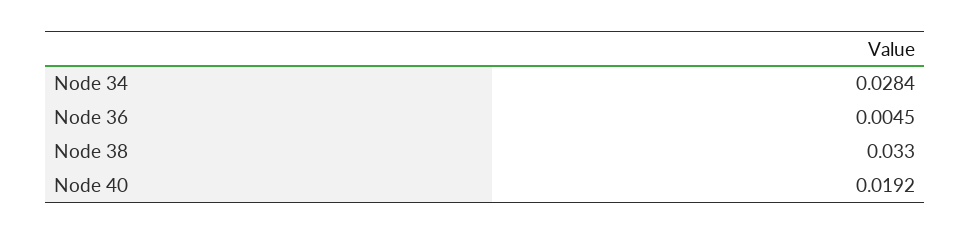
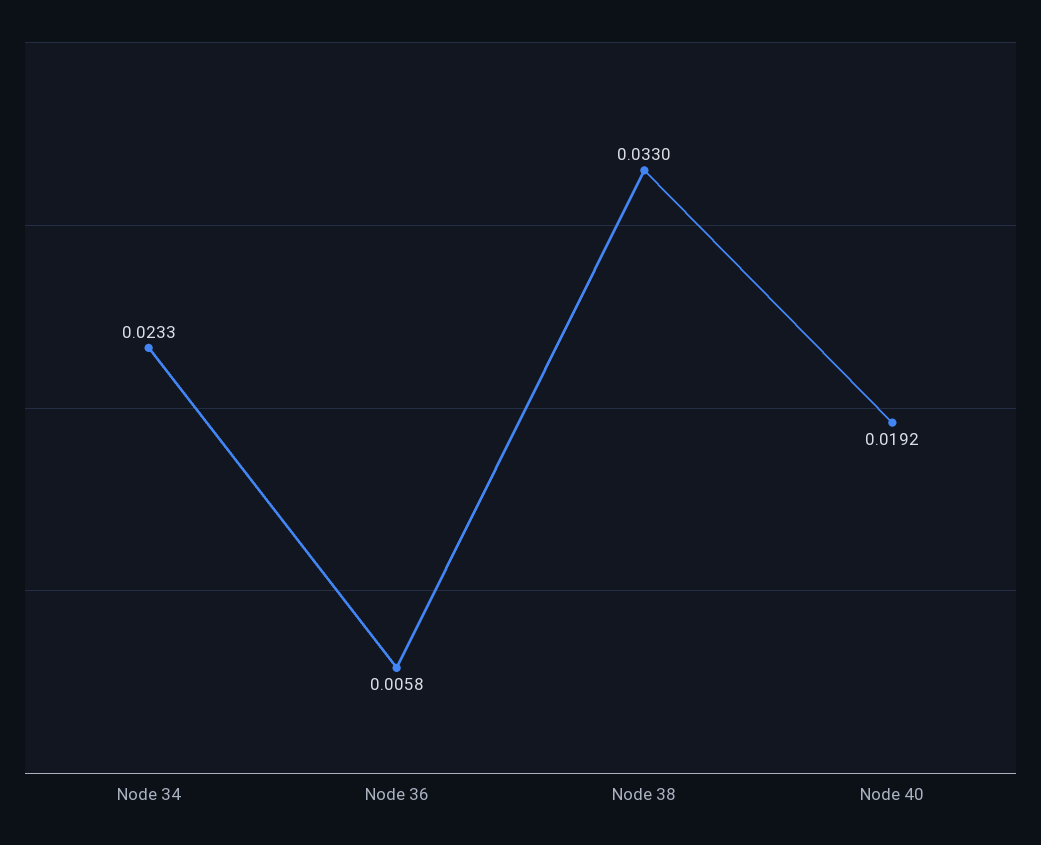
Node 34: 0.0284 -> 0.0233
Node 36: 0.0045 -> 0.0058

